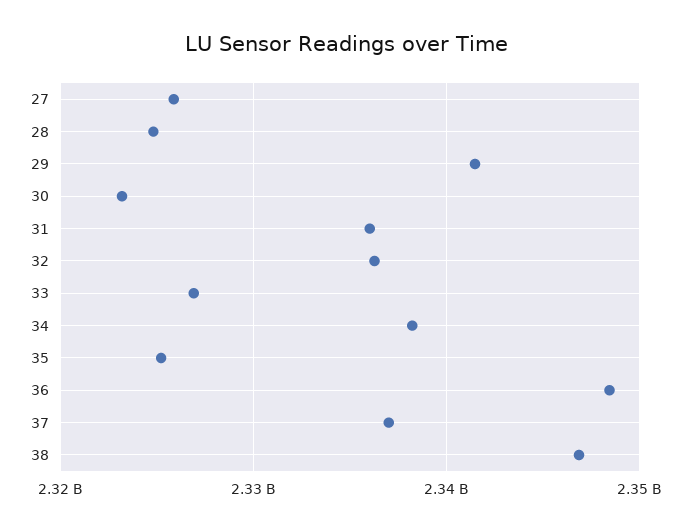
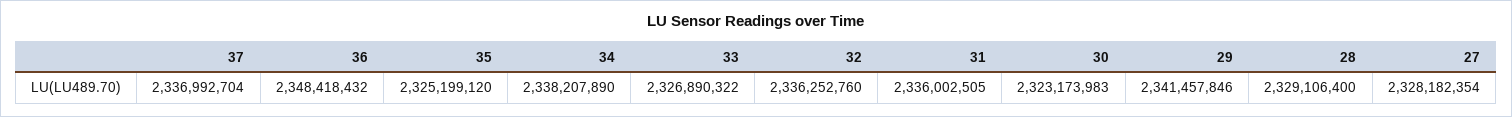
27: 2326000000 -> 2328182354
28: 2325000000 -> 2329106400
38: 2347000000 -> none

